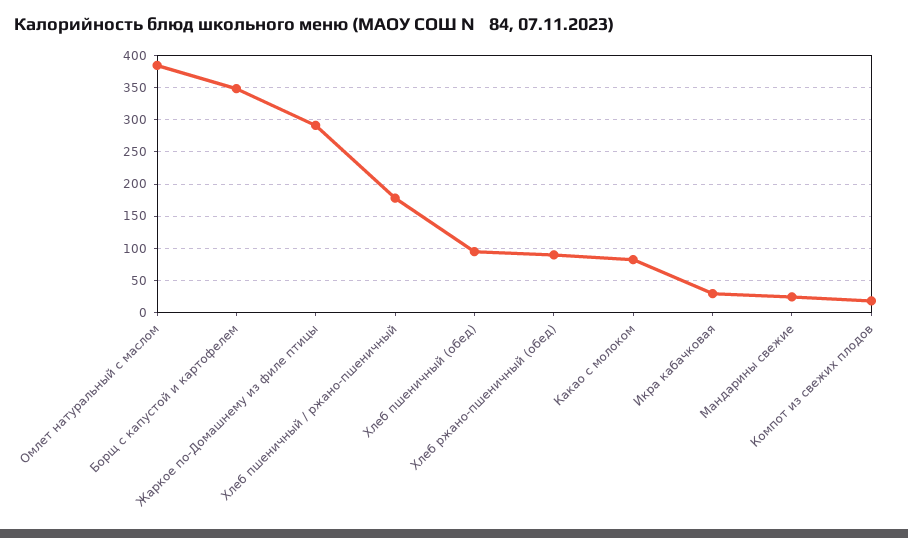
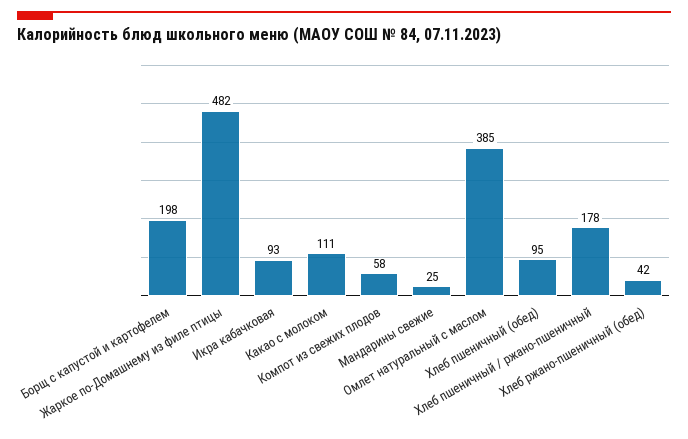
Борщ с капустой и картофелем: 350 -> 198
Жаркое по-Домашнему из филе птицы: 290 -> 482
Хлеб ржано-пшеничный (обед): 90 -> 42
Какао с молоком: 80 -> 111
Икра кабачковая: 30 -> 93
Компот из свежих плодов: 20 -> 58

